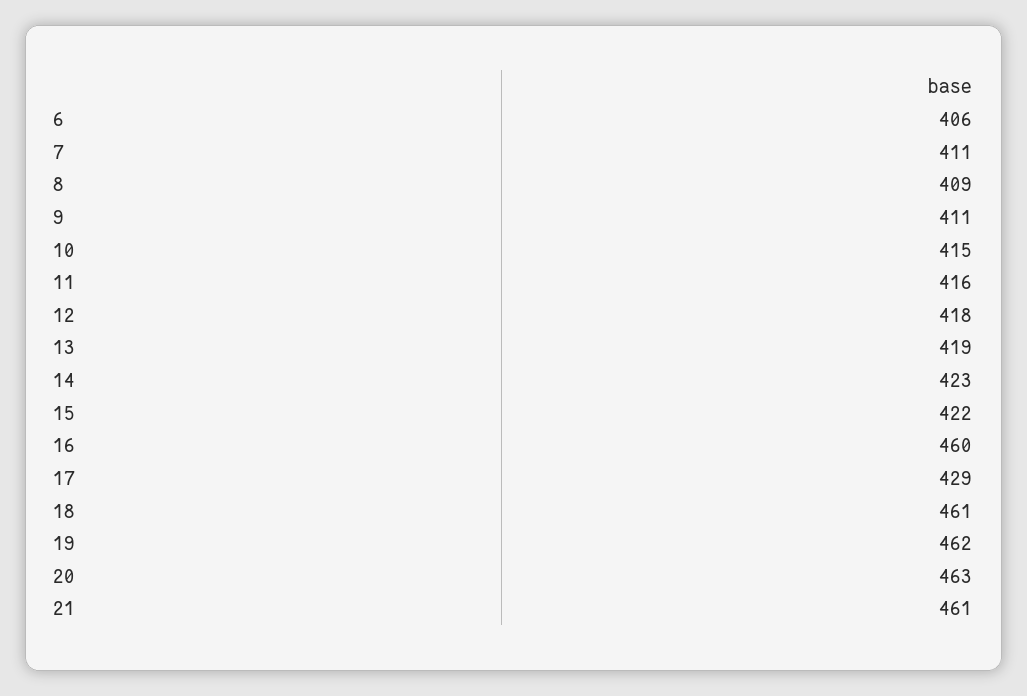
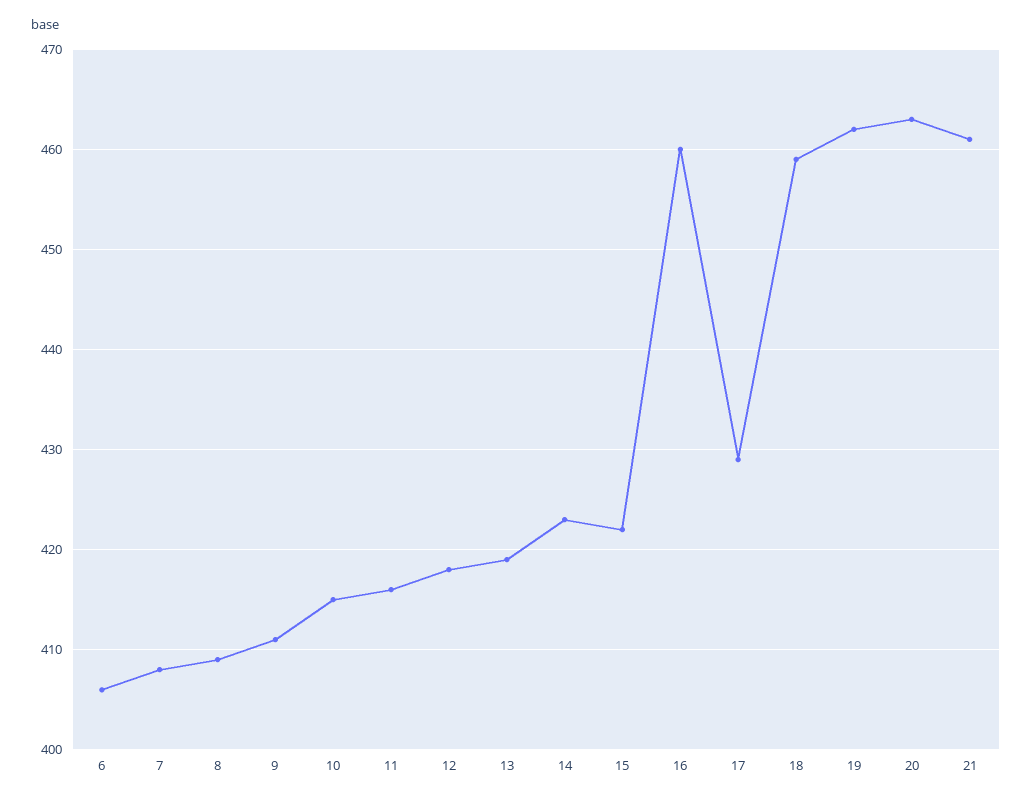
7: 411 -> 408
18: 461 -> 459

